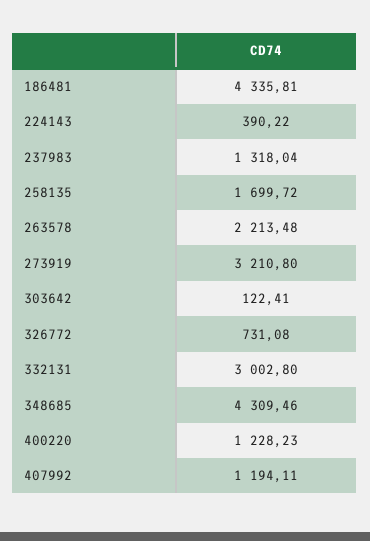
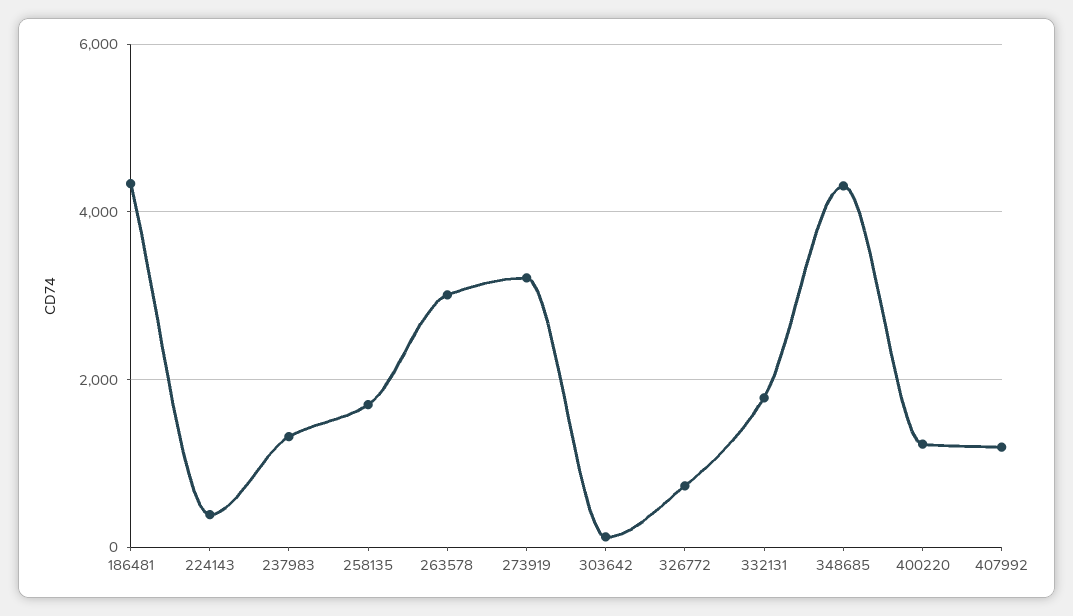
263578: 2213.48 -> 3000
332131: 3002.8 -> 1800

